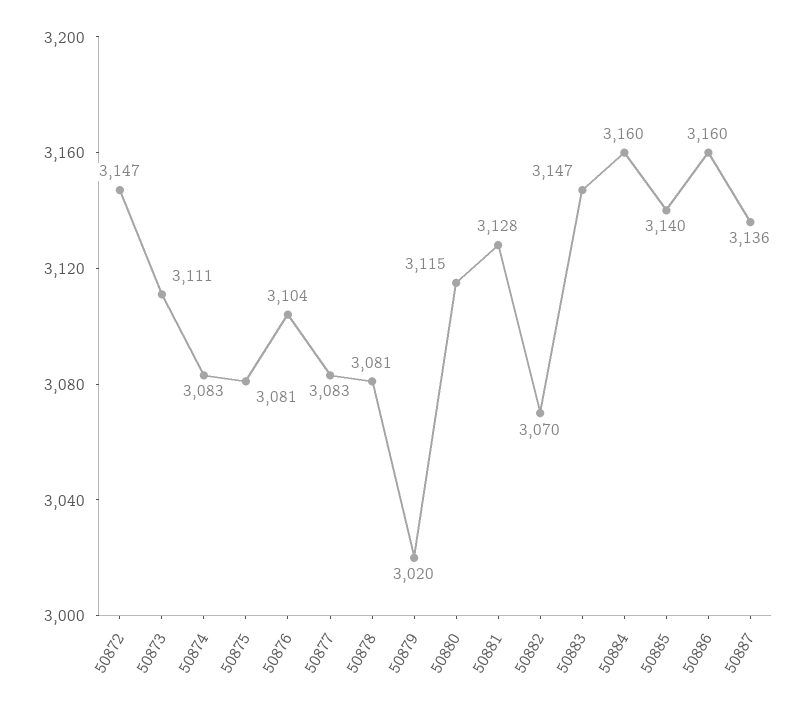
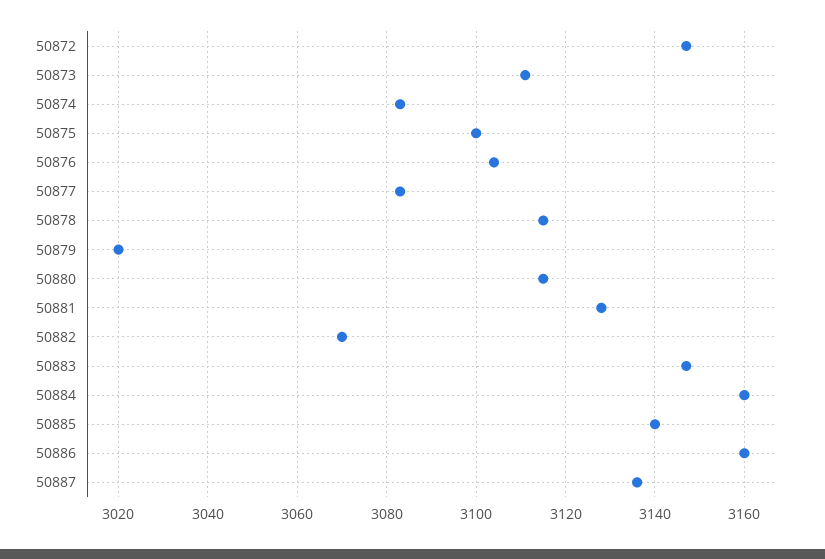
50875: 3081 -> 3100
50878: 3081 -> 3115

